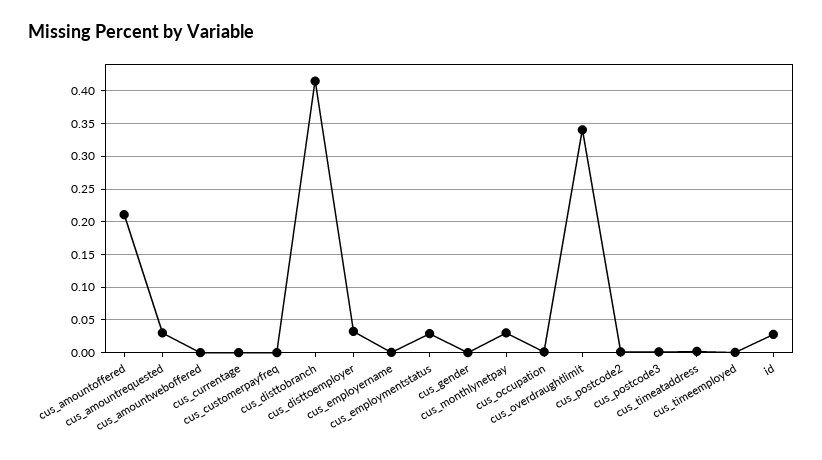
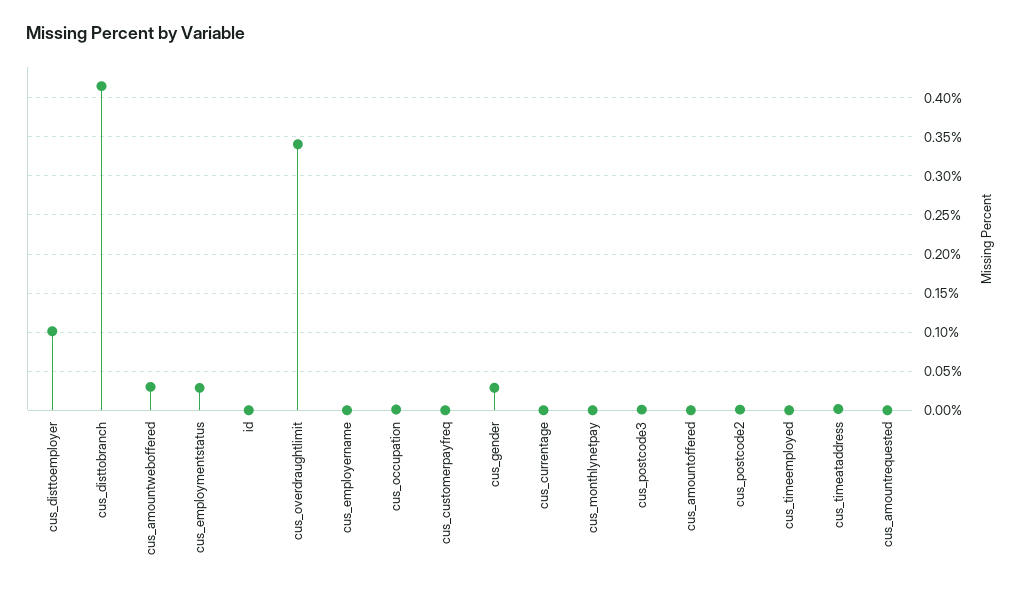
cus_amountoffered: 0.21 -> 0
cus_amountrequested: 0.03 -> 0
cus_amountweboffered: 0 -> 0.03
cus_disttoemployer: 0.03 -> 0.1
cus_gender: 0 -> 0.03
cus_monthlynetpay: 0.03 -> 0
id: 0.03 -> 0

